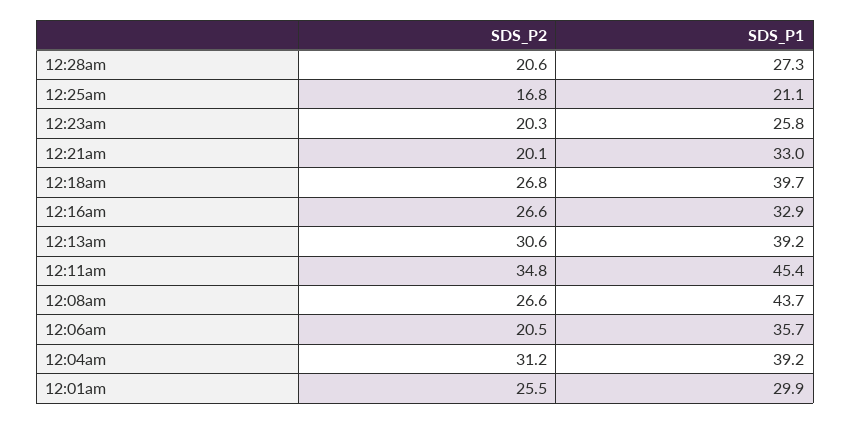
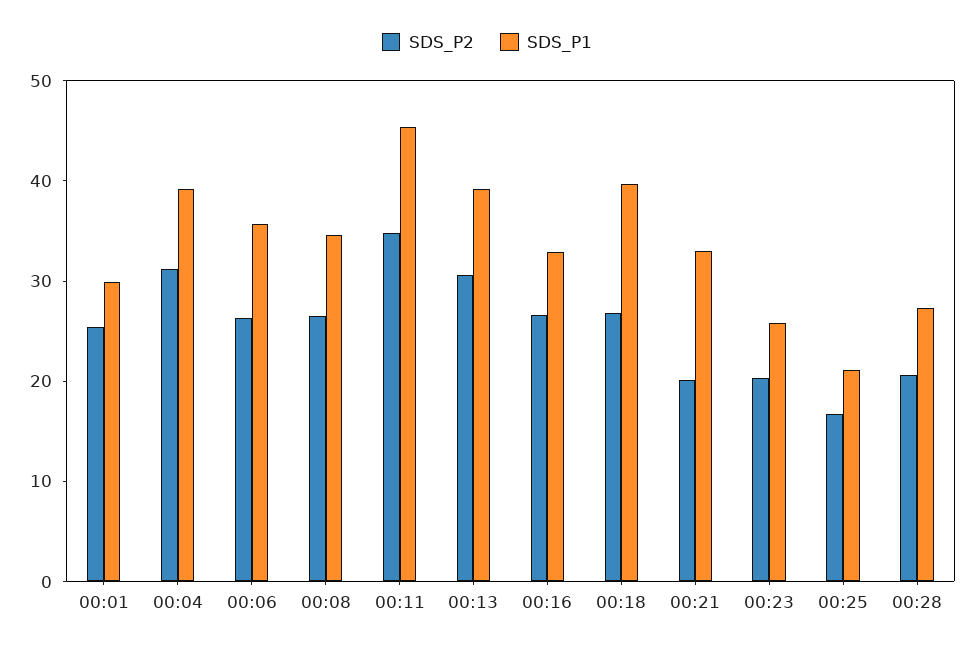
SDS_P1, 12:08am: 43.7 -> 34
SDS_P2, 12:06am: 20.5 -> 26

